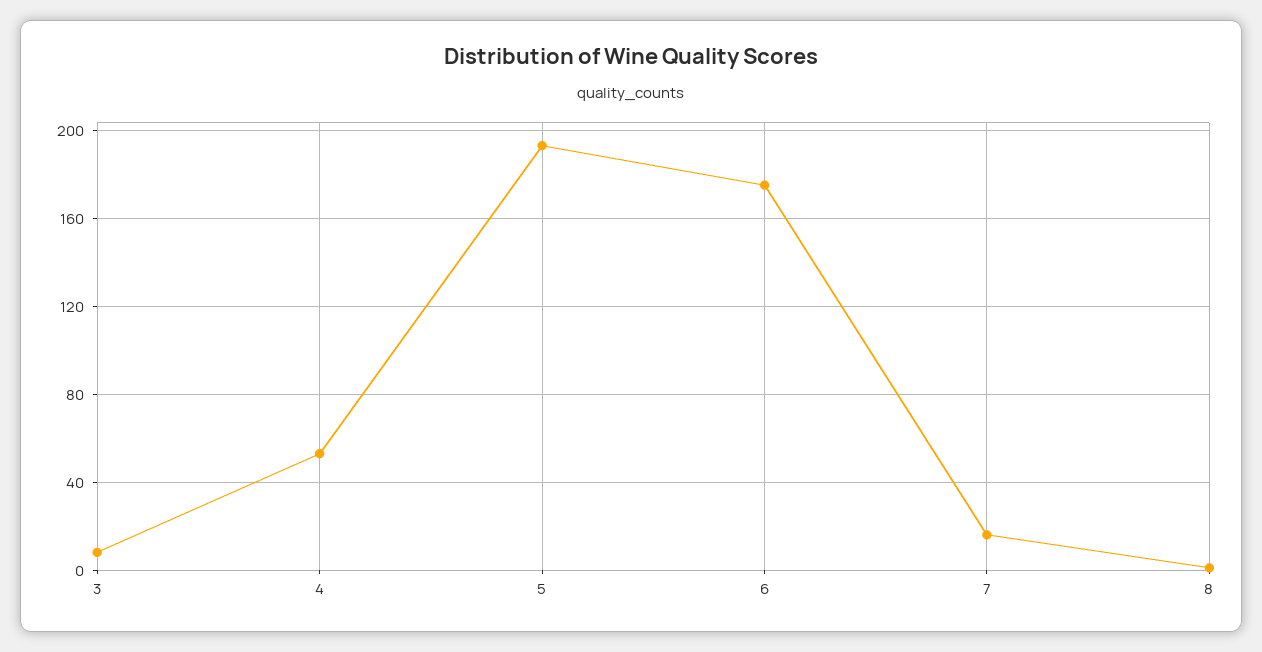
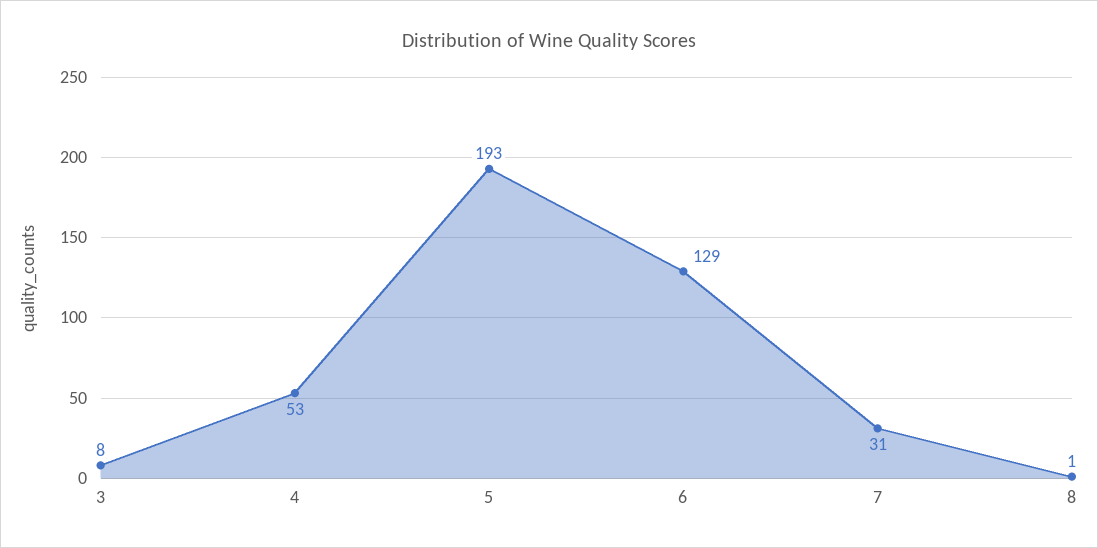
6: 175 -> 129
7: 15 -> 31

